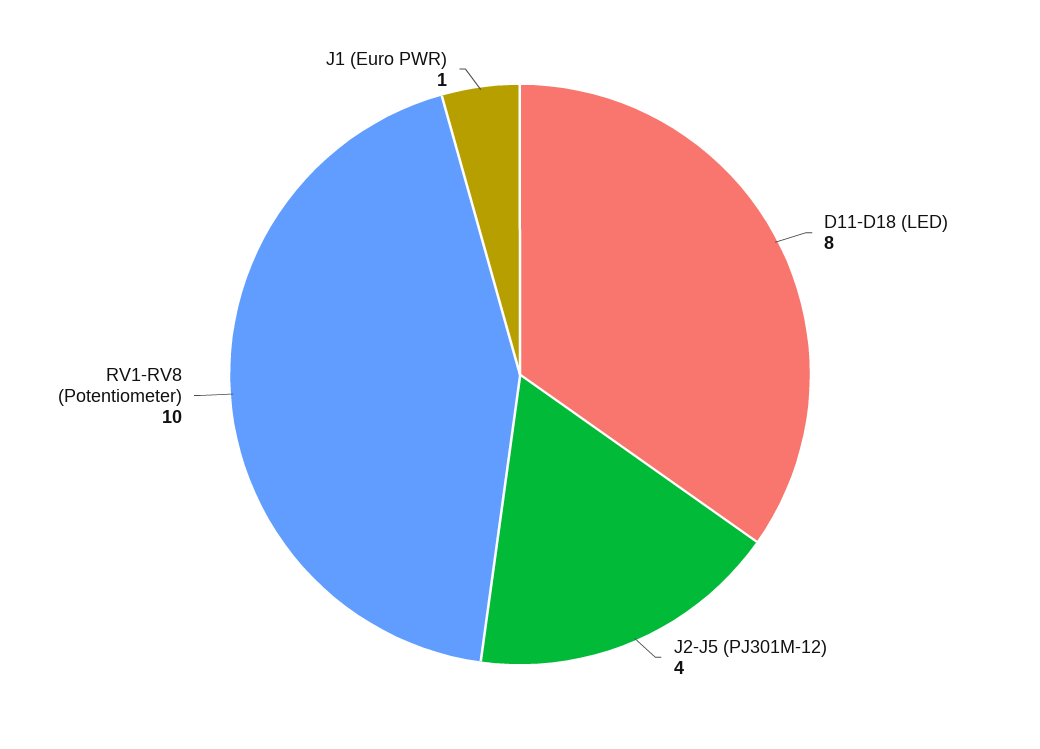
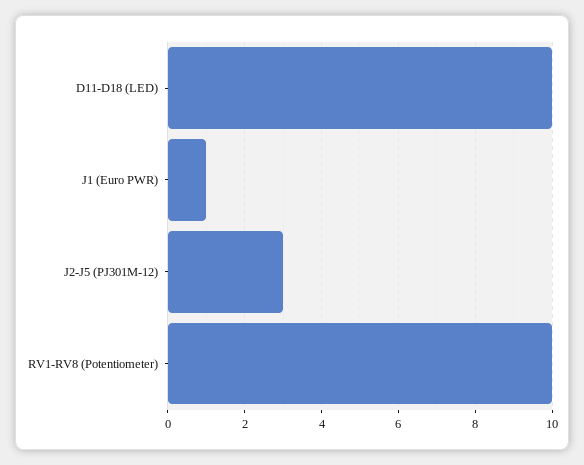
D11-D18 (LED): 8 -> 10
J2-J5 (PJ301M-12): 4 -> 3

